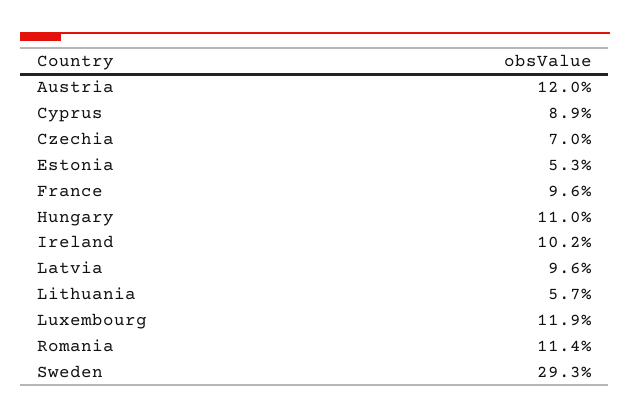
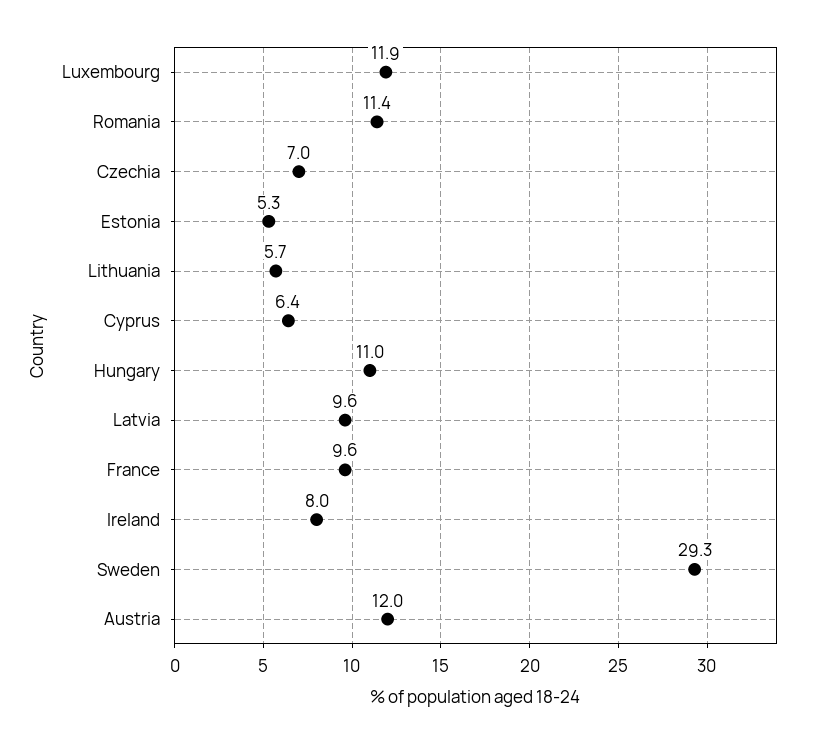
Cyprus: 8.9 -> 6.4
Ireland: 10.2 -> 8

